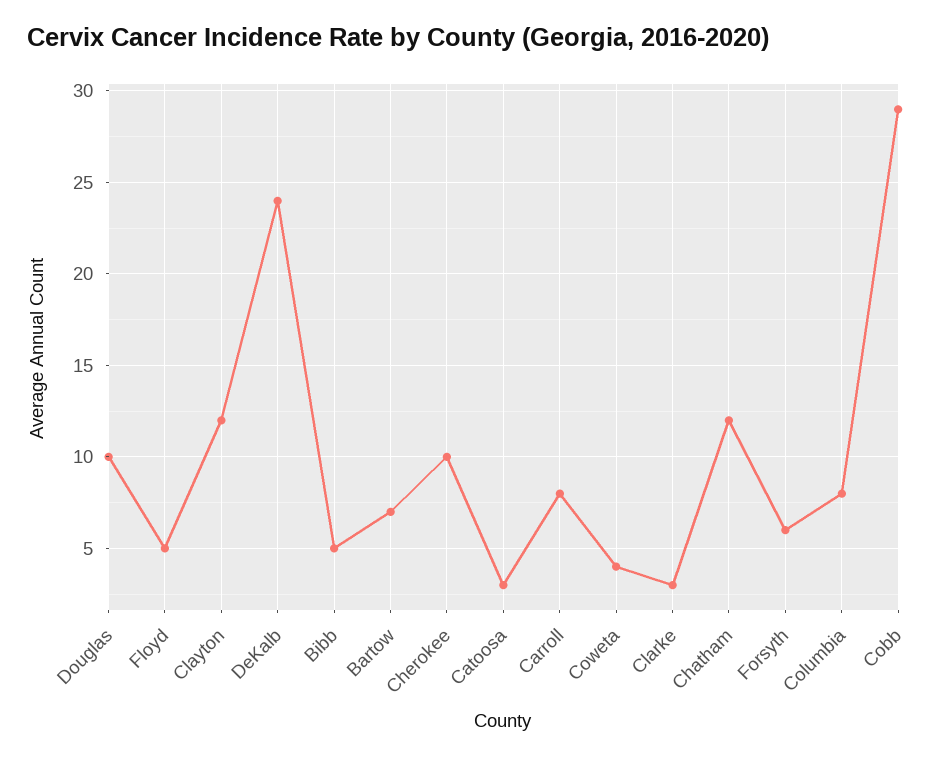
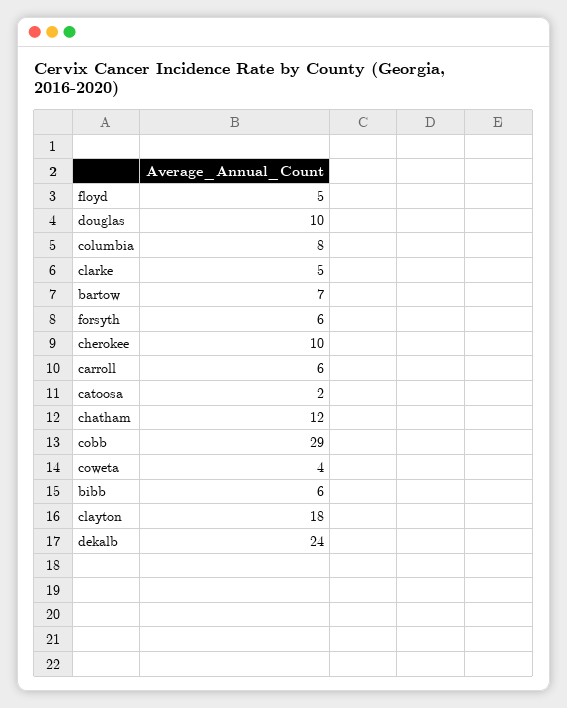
Clayton: 12 -> 18
Bibb: 5 -> 6
Catoosa: 3 -> 2
Carroll: 8 -> 6
Clarke: 3 -> 5

